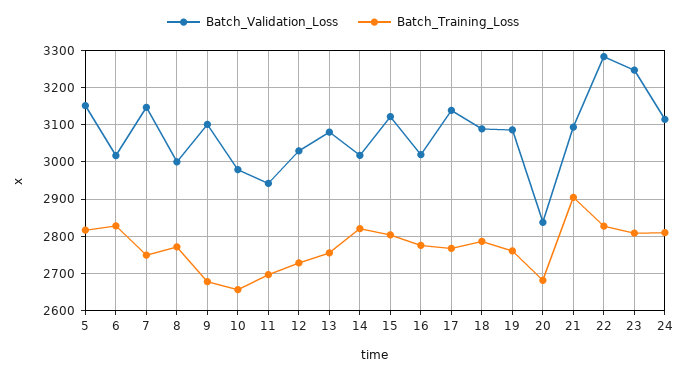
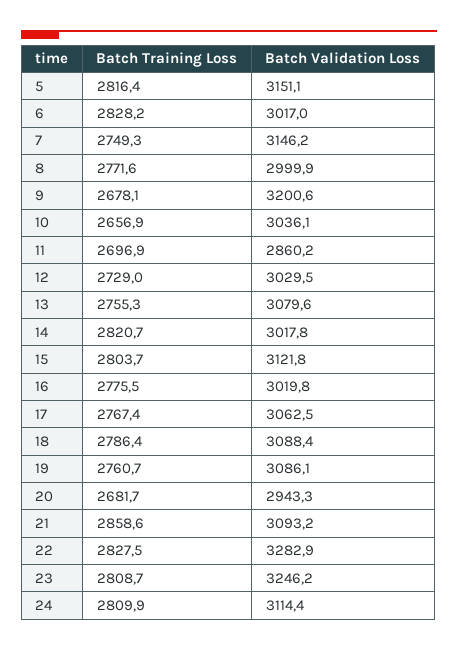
Batch_Validation_Loss, 9: 3100 -> 3200.6
Batch_Validation_Loss, 10: 2980 -> 3036.1
Batch_Validation_Loss, 11: 2940 -> 2860.2
Batch_Validation_Loss, 17: 3140 -> 3062.5
Batch_Validation_Loss, 20: 2840 -> 2943.3
Batch_Training_Loss, 21: 2900 -> 2858.6

